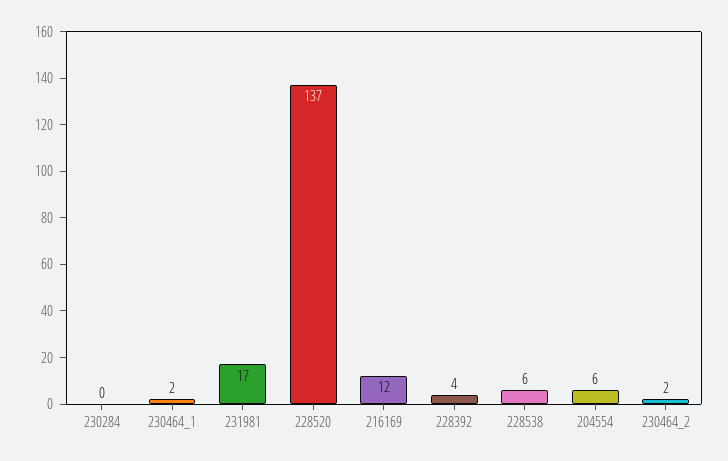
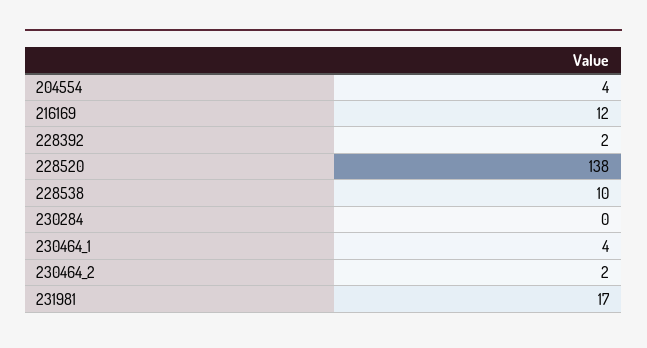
230464_1: 2 -> 4
228520: 137 -> 138
228392: 4 -> 2
228538: 6 -> 10
204554: 6 -> 4

